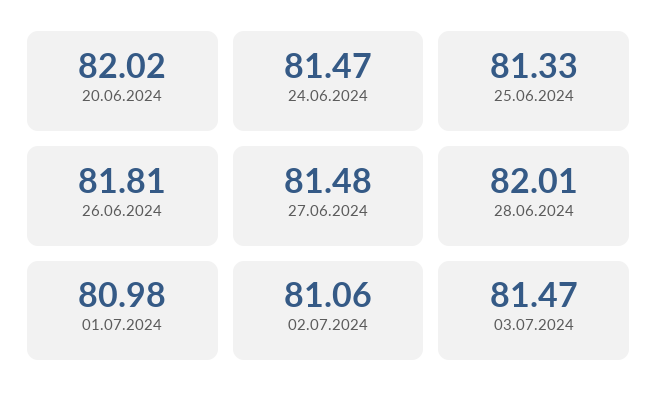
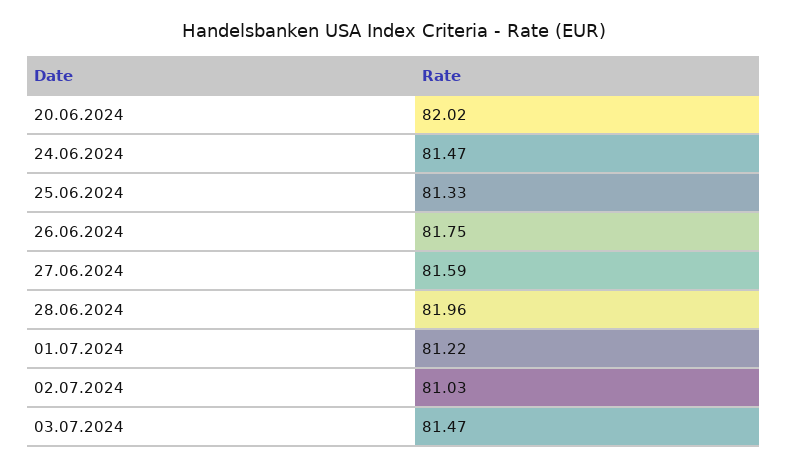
26.06.2024: 81.81 -> 81.75
27.06.2024: 81.48 -> 81.59
28.06.2024: 82.01 -> 81.96
01.07.2024: 80.98 -> 81.22
02.07.2024: 81.06 -> 81.03

